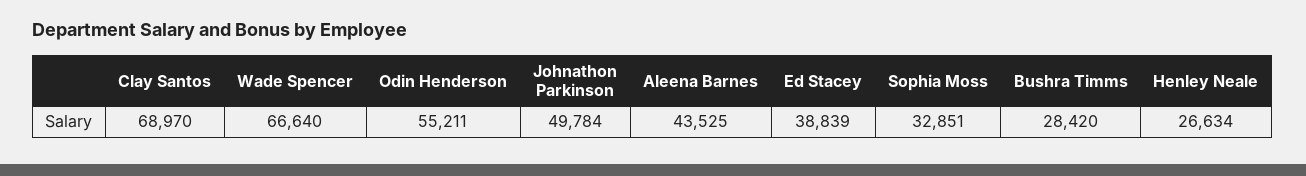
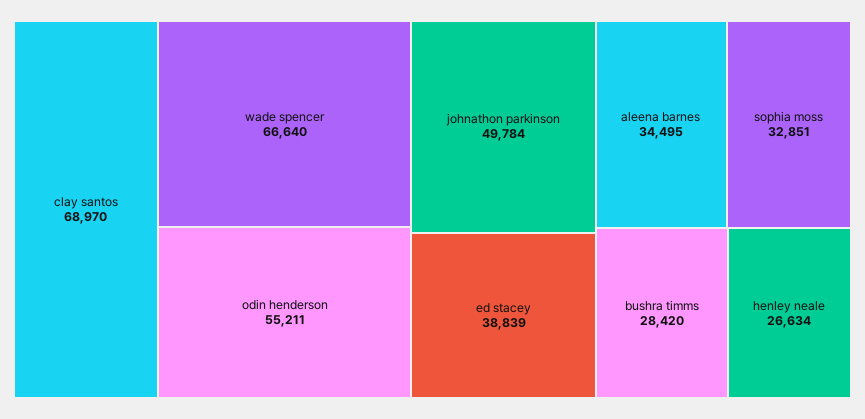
Aleena Barnes: 43525 -> 34495

